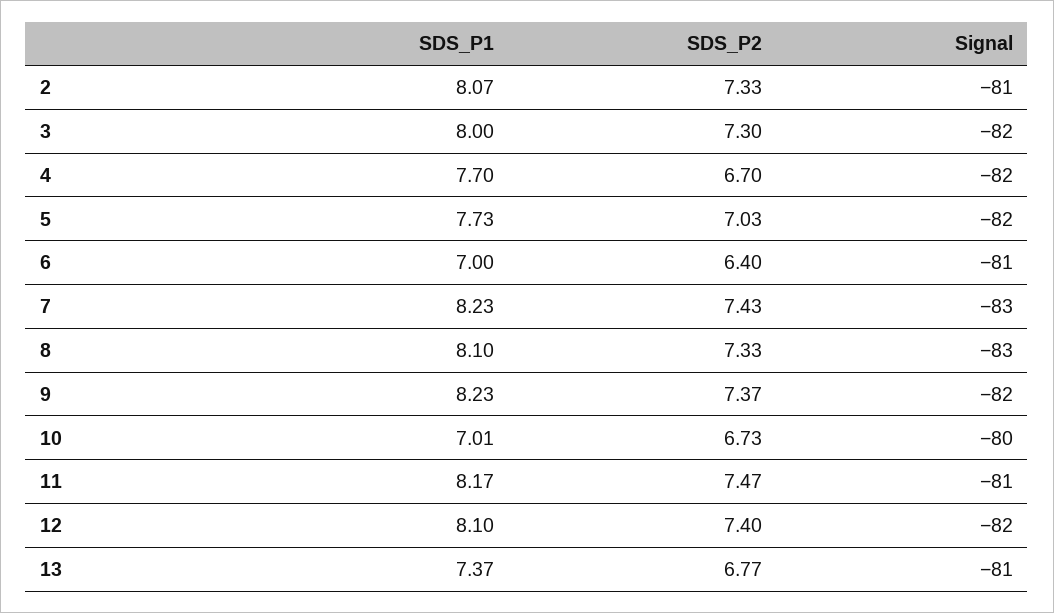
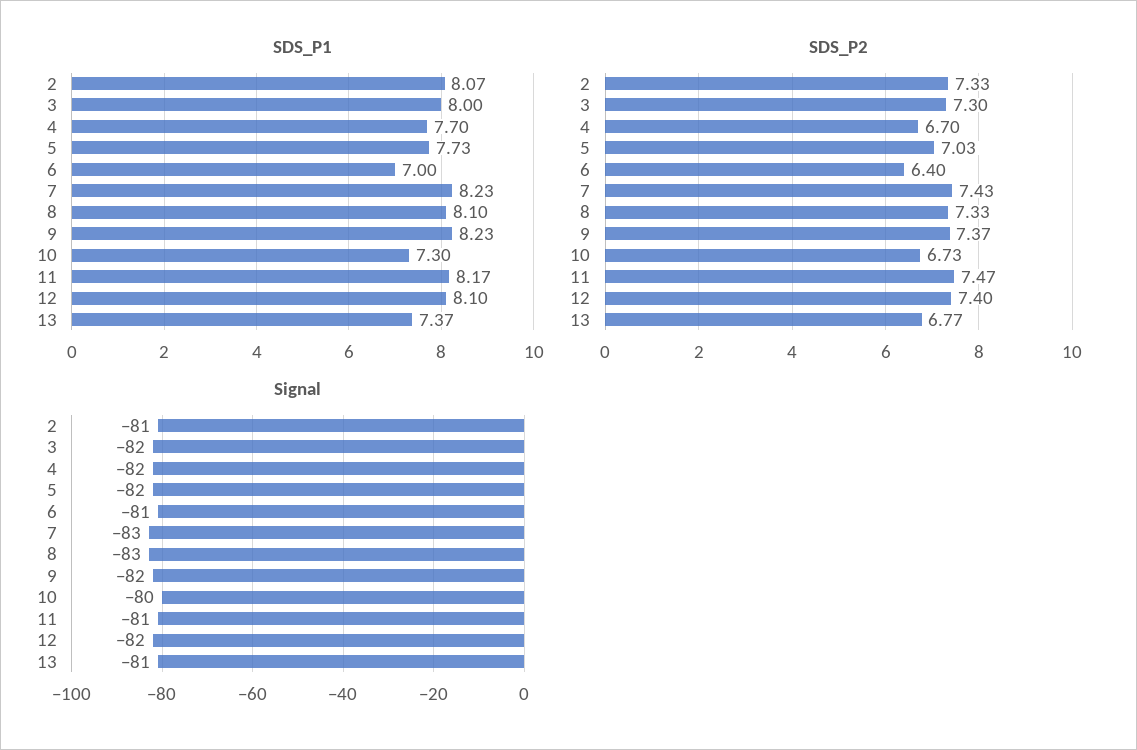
SDS_P1, 10: 7.01 -> 7.3

